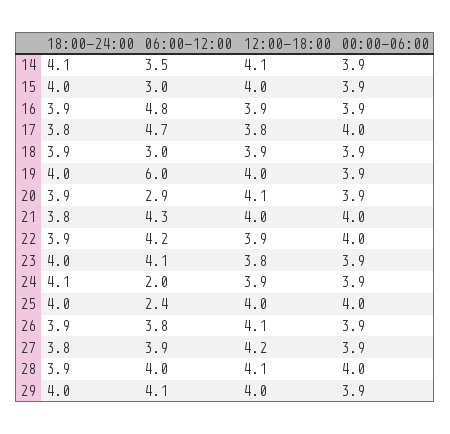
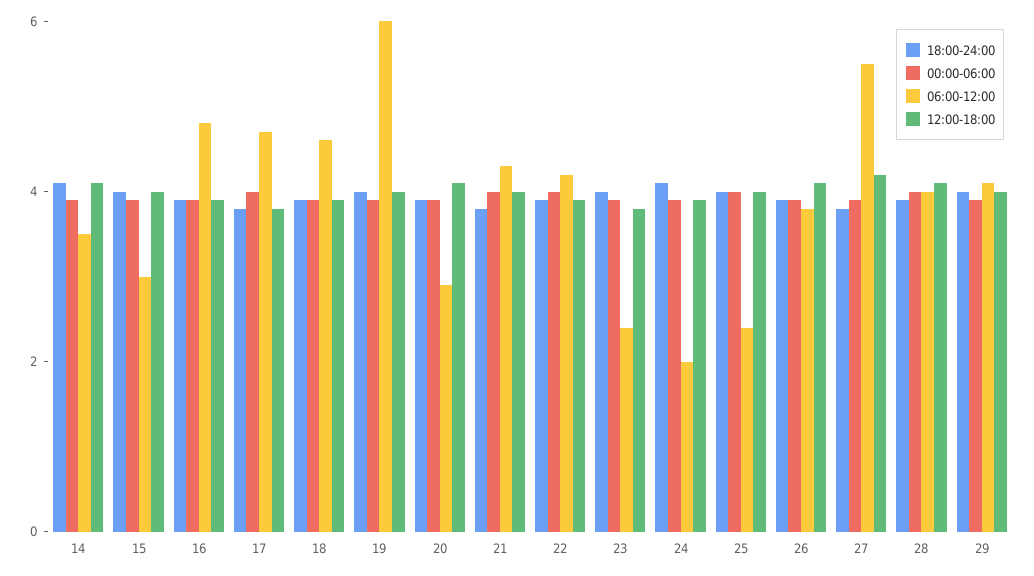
06:00-12:00, 18: 3 -> 4.5
06:00-12:00, 23: 4.1 -> 2.5
06:00-12:00, 27: 3.9 -> 5.5

